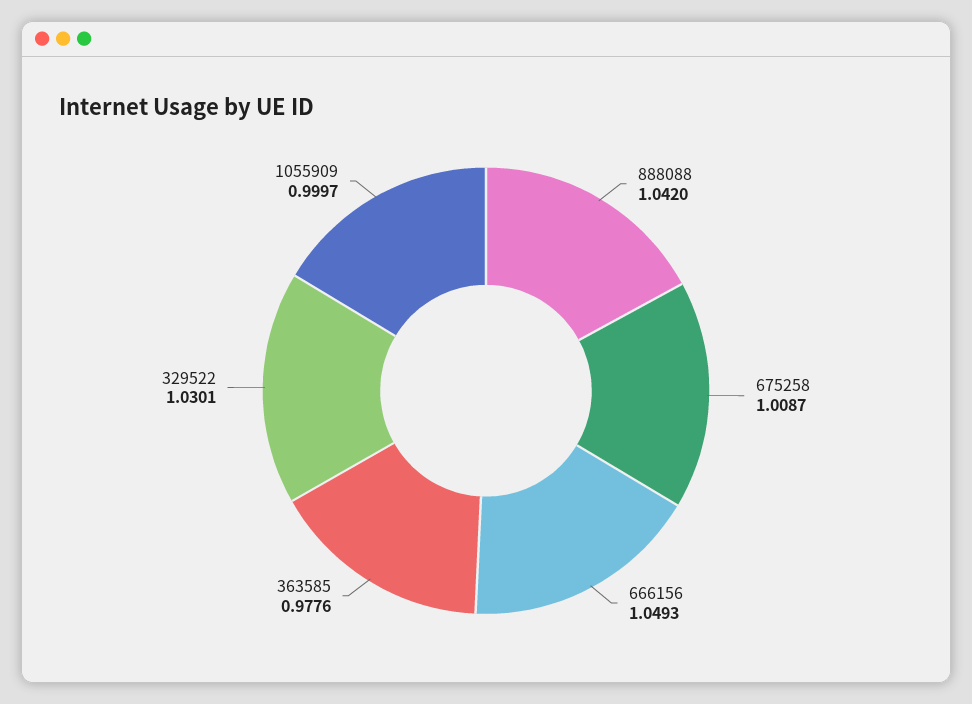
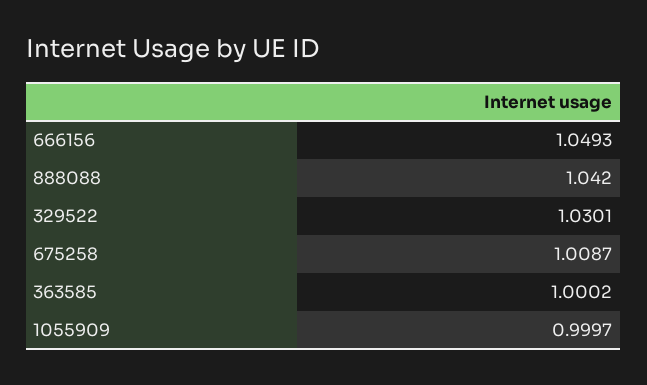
363585: 0.9776 -> 1.0002

